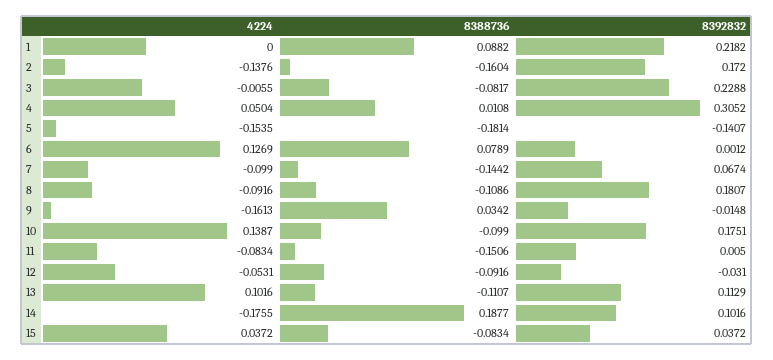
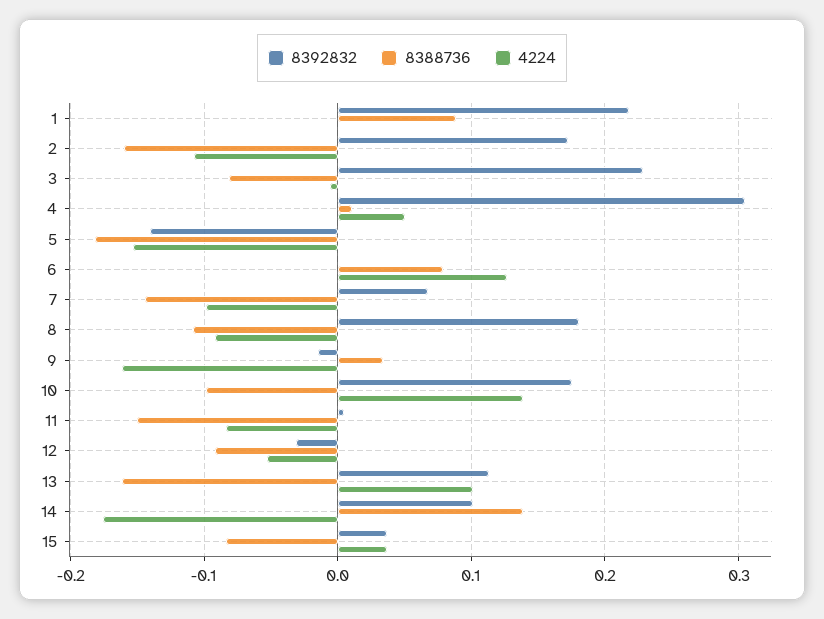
4224, 2: -0.1376 -> -0.11
8388736, 13: -0.1107 -> -0.16
8388736, 14: 0.1877 -> 0.14

